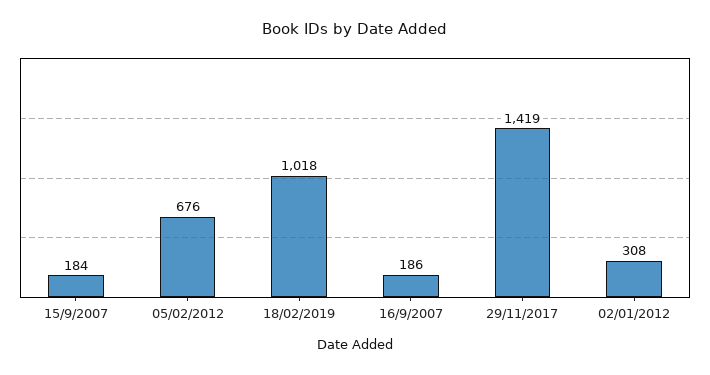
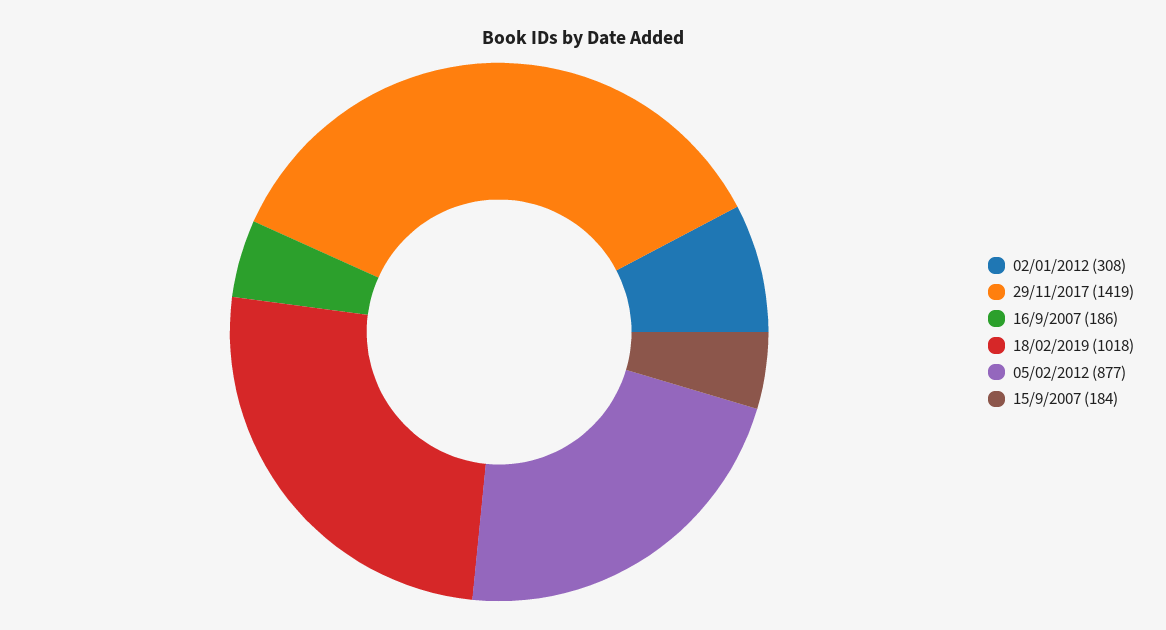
05/02/2012: 676 -> 877

